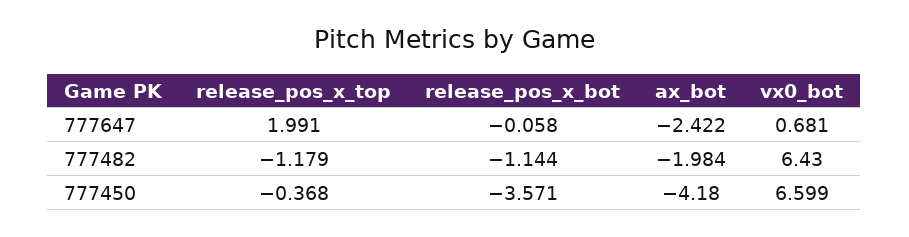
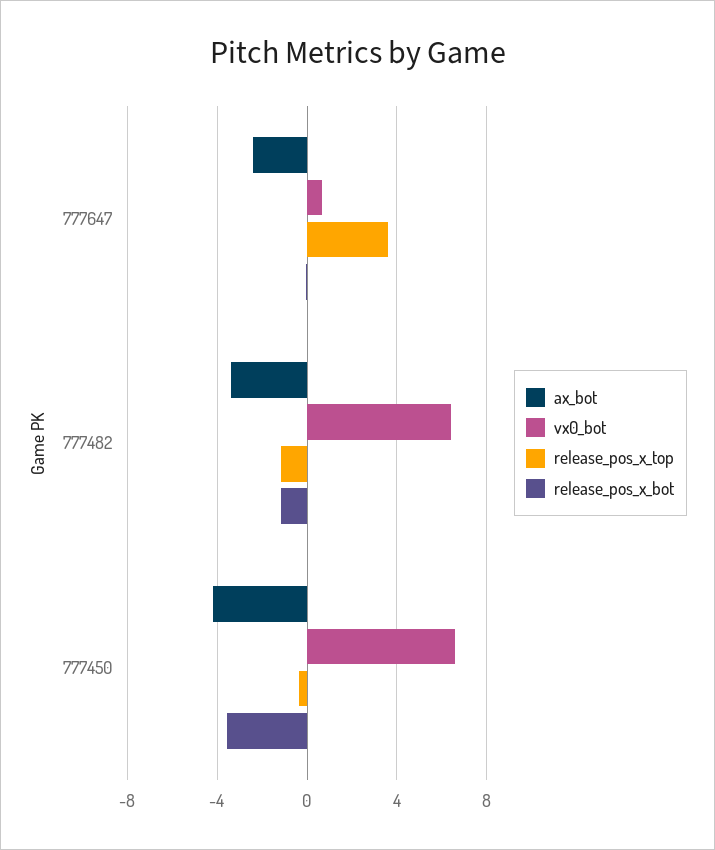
release_pos_x_top, 777647: 1.991 -> 3.5
ax_bot, 777482: -1.984 -> -3.5

